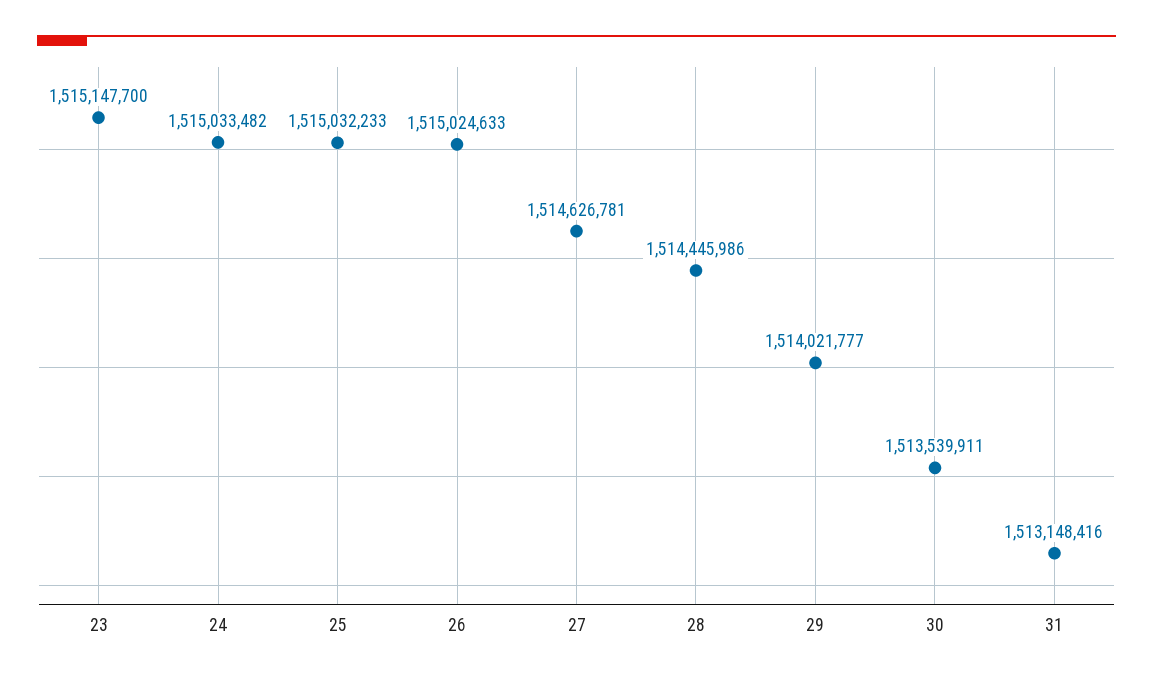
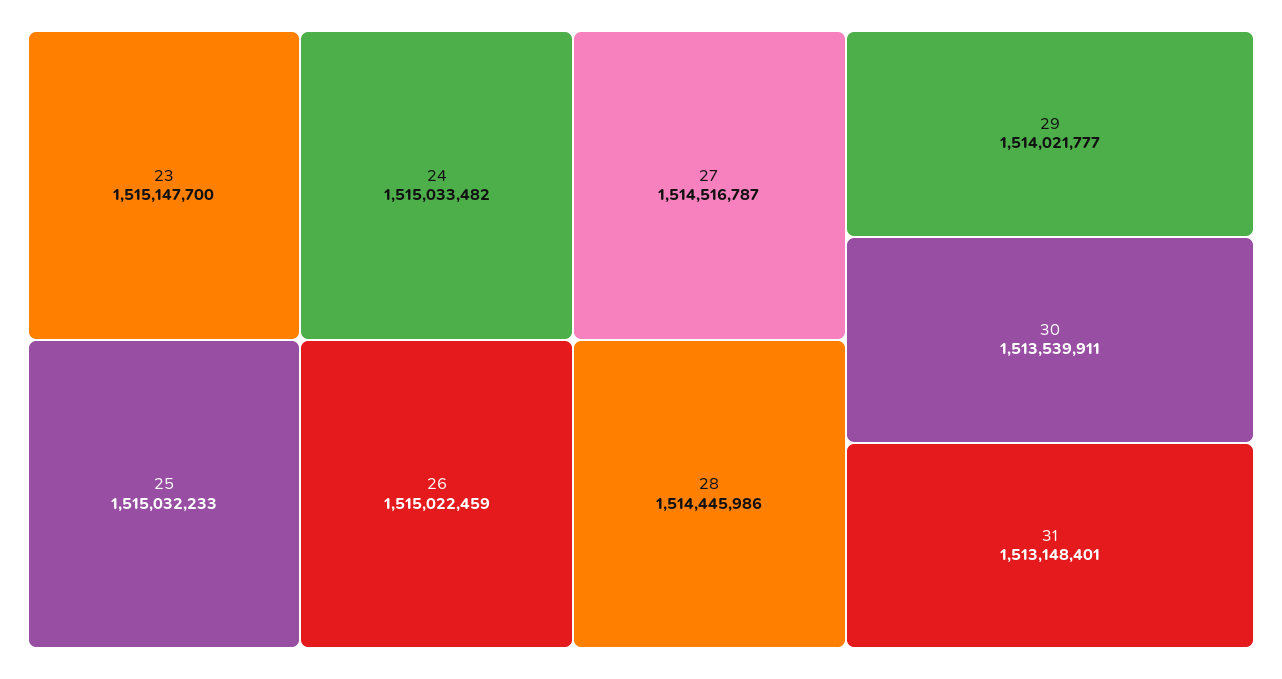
26: 1515024633 -> 1515022459
27: 1514626781 -> 1514516787
31: 1513148416 -> 1513148401

